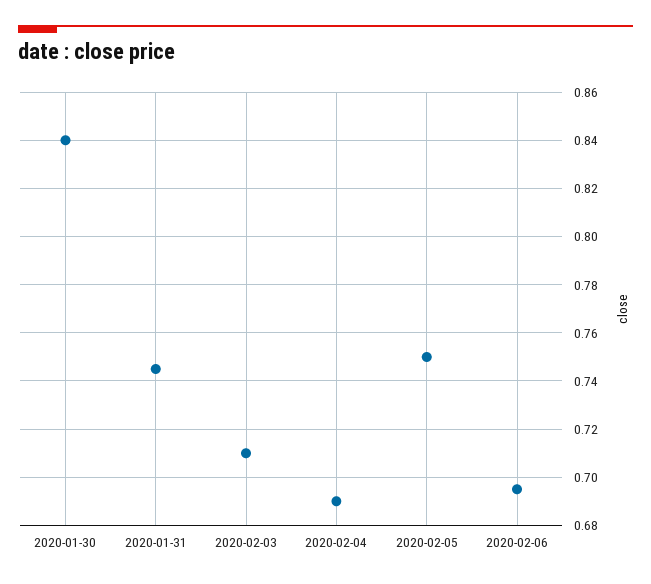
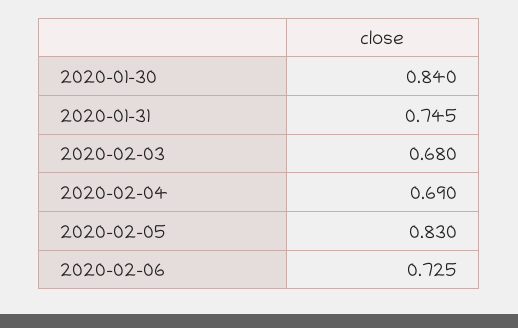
2020-02-03: 0.71 -> 0.68
2020-02-05: 0.75 -> 0.83
2020-02-06: 0.695 -> 0.725

